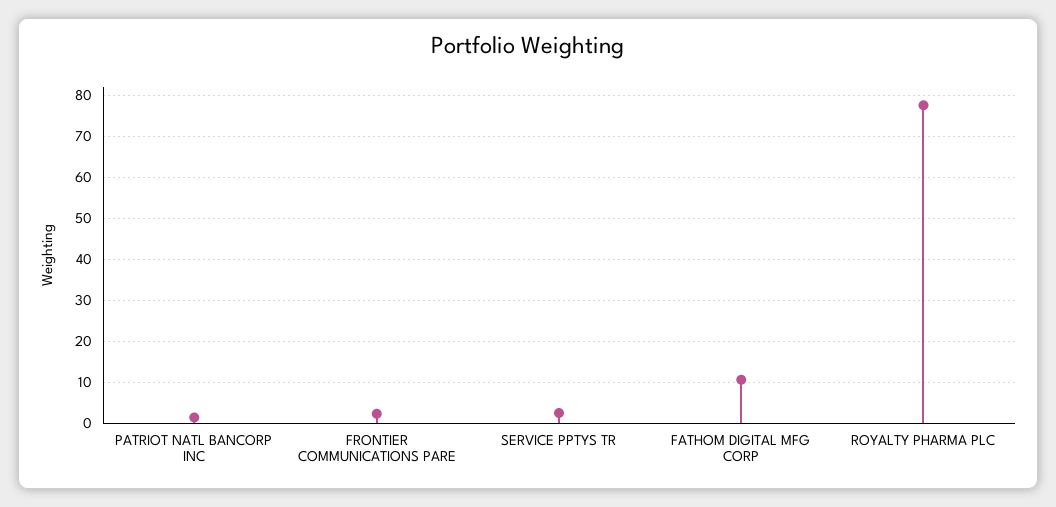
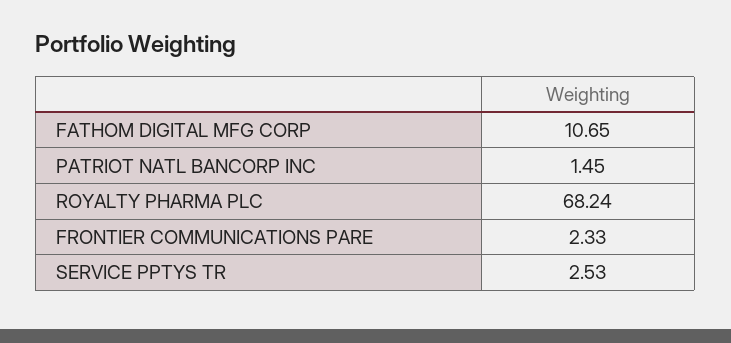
ROYALTY PHARMA PLC: 78 -> 68.24

